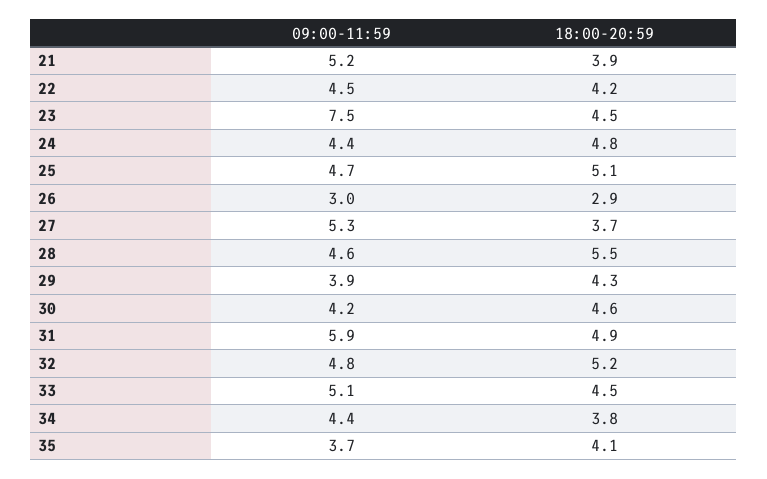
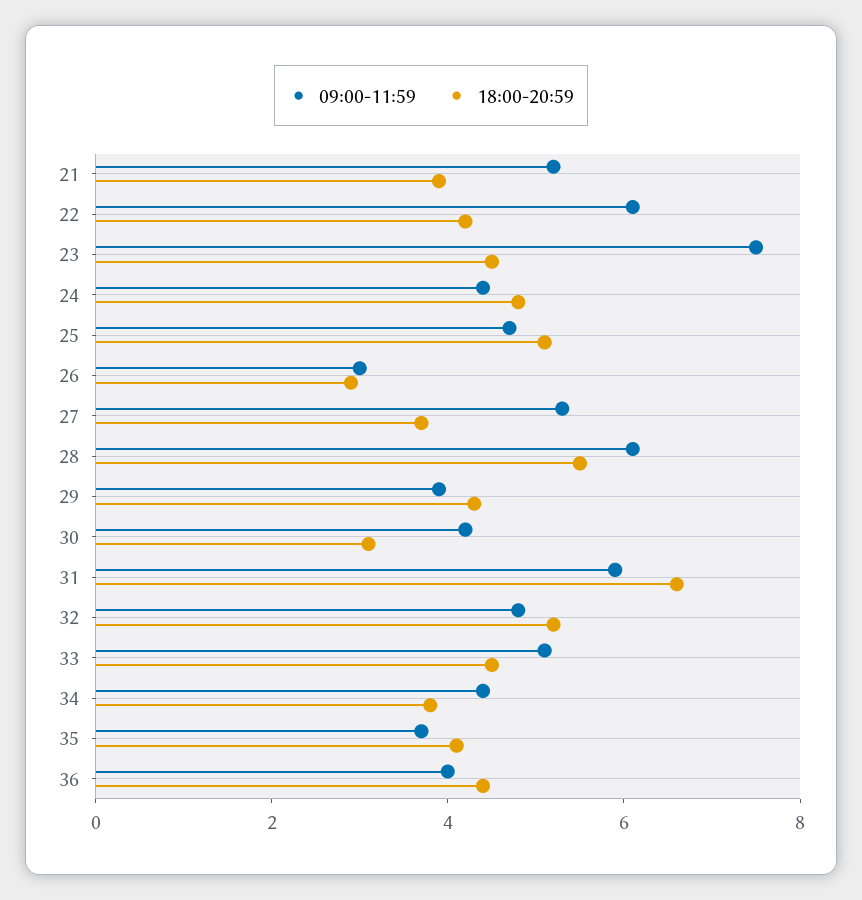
09:00-11:59, 22: 4.5 -> 6
09:00-11:59, 28: 4.6 -> 6
18:00-20:59, 30: 4.6 -> 3
18:00-20:59, 31: 4.9 -> 6.5
09:00-11:59, 36: none -> 4
18:00-20:59, 36: none -> 4.5

